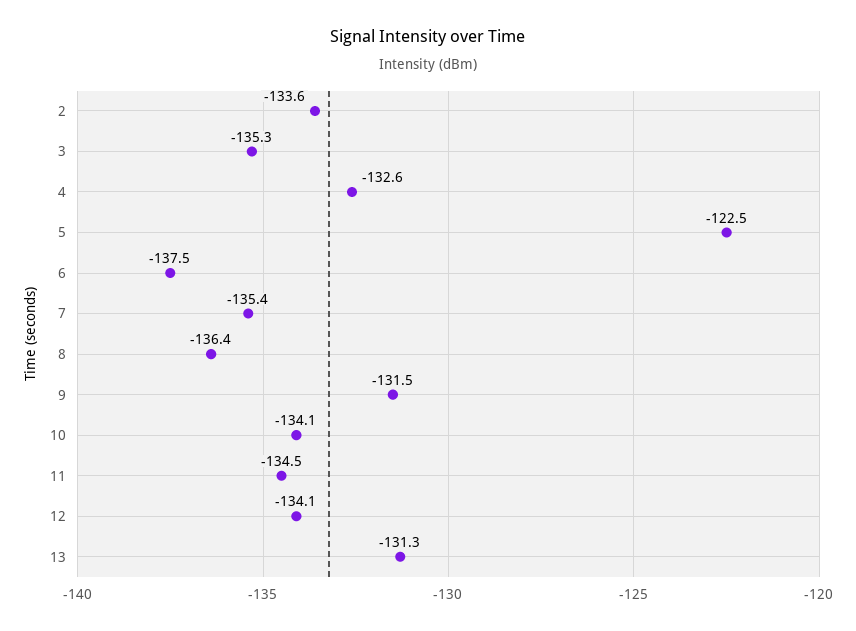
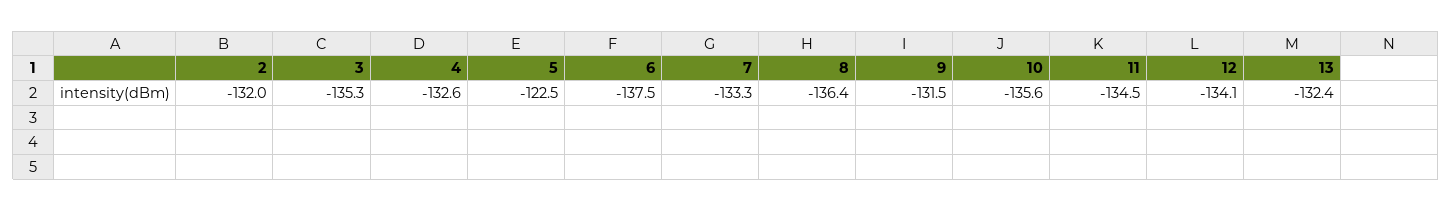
2: -133.6 -> -132
7: -135.4 -> -133.3
10: -134.1 -> -135.6
13: -131.3 -> -132.4

